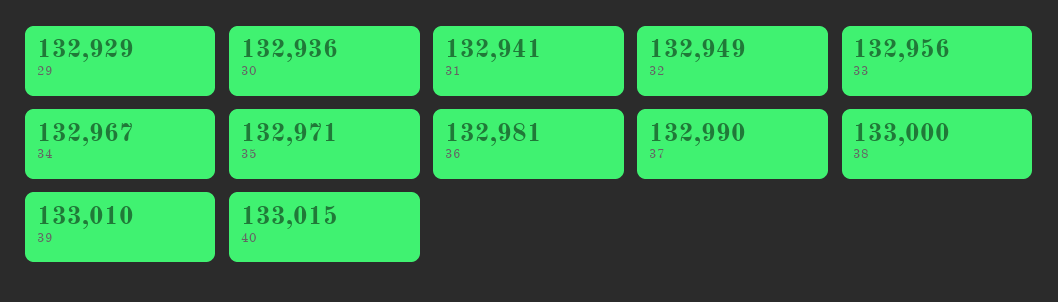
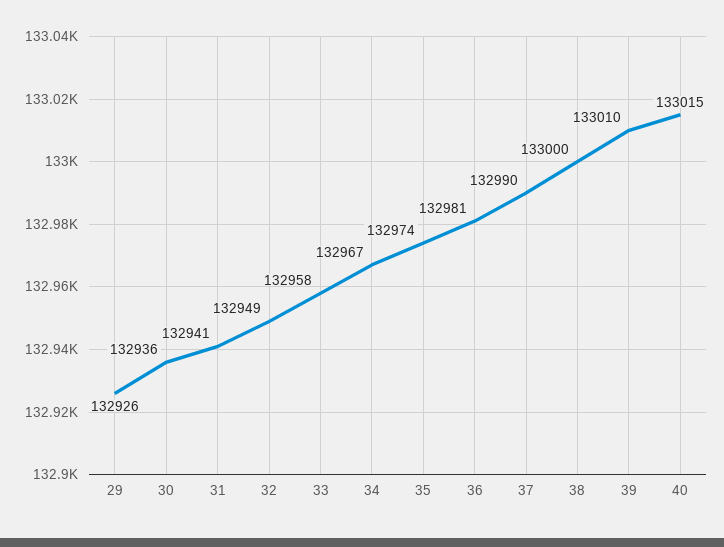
29: 132929 -> 132926
33: 132956 -> 132958
35: 132971 -> 132974

